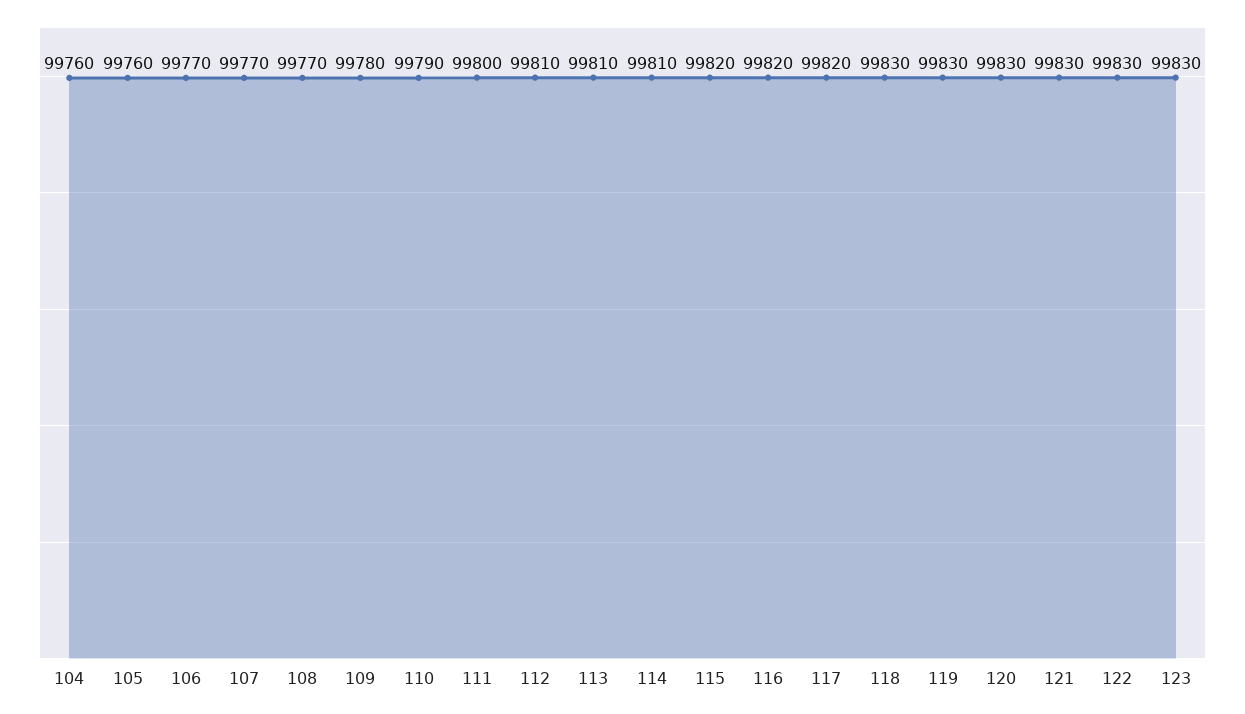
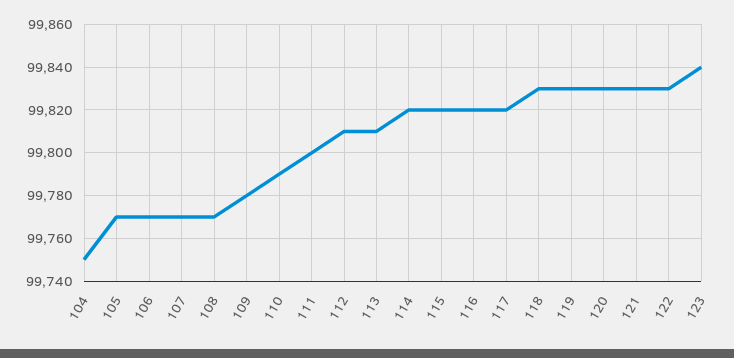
104: 99760 -> 99750
105: 99760 -> 99770
114: 99810 -> 99820
123: 99830 -> 99840

